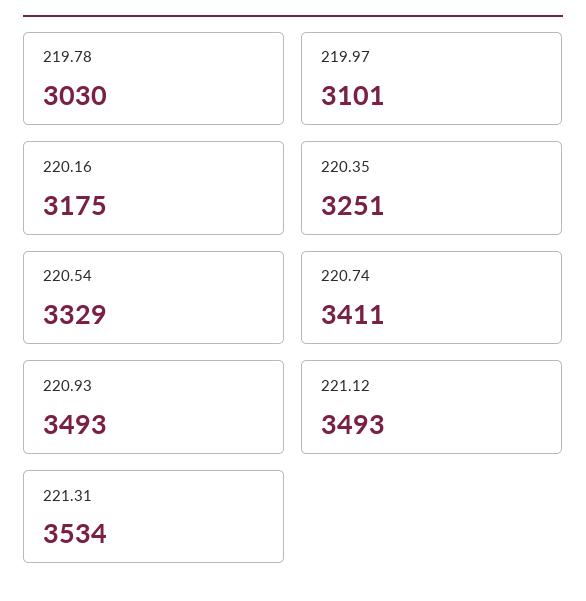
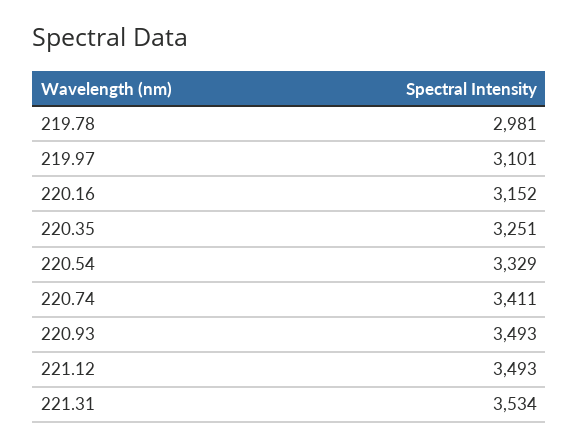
219.78: 3030 -> 2981
220.16: 3175 -> 3152

